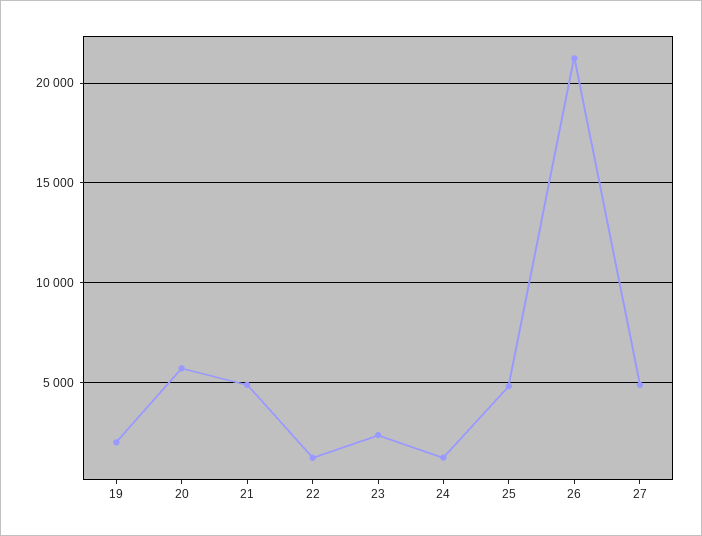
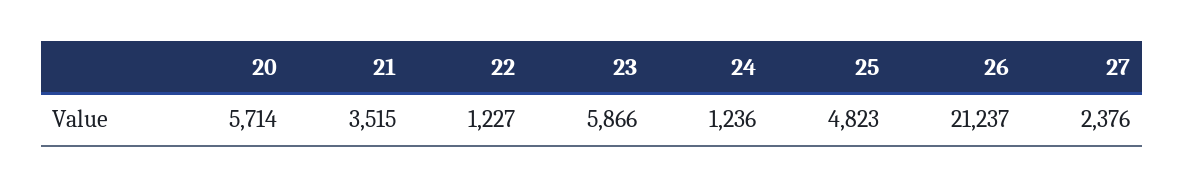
19: 2000 -> none
21: 5000 -> 3515
23: 2500 -> 5866
27: 5000 -> 2376

